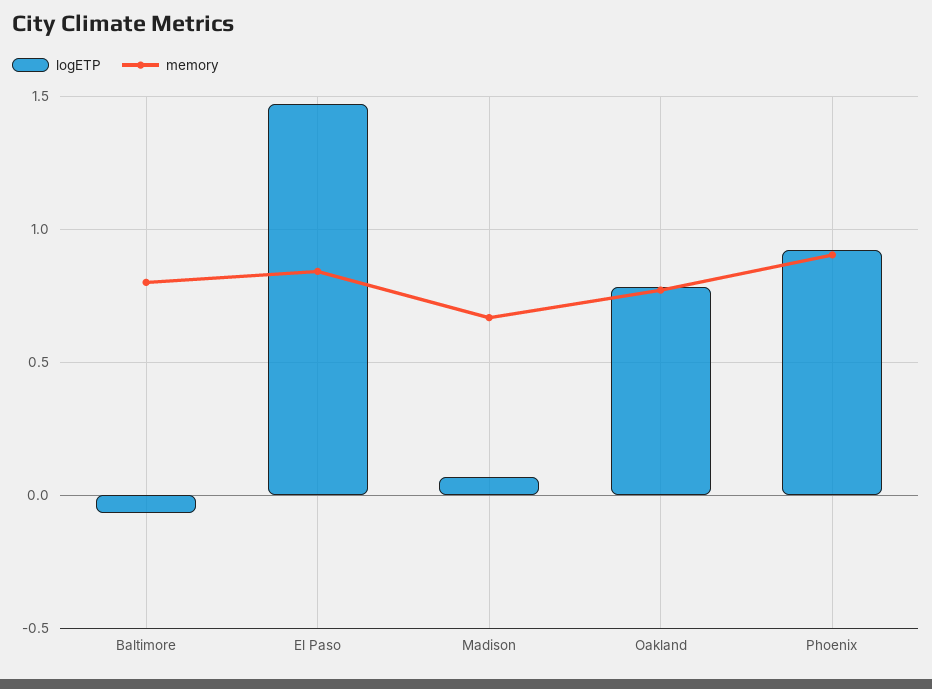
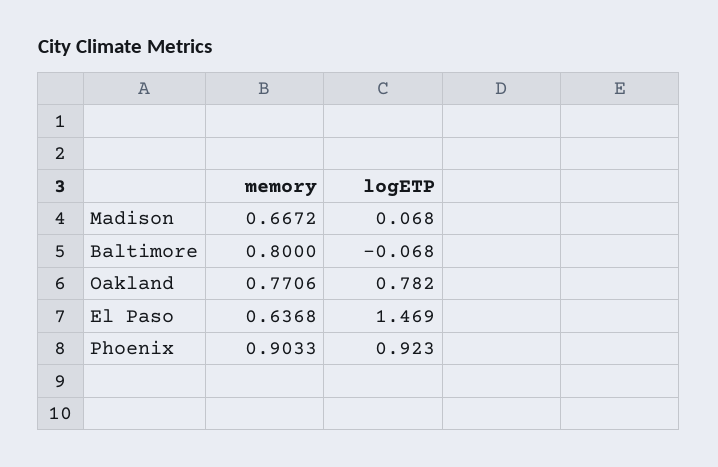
memory, El Paso: 0.85 -> 0.6368

